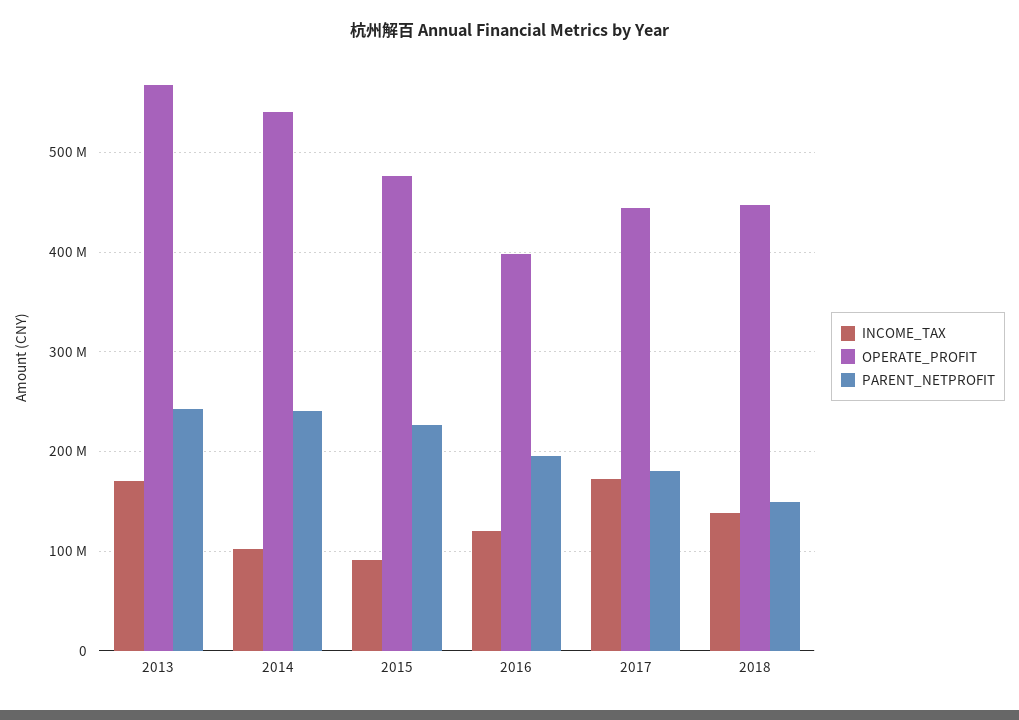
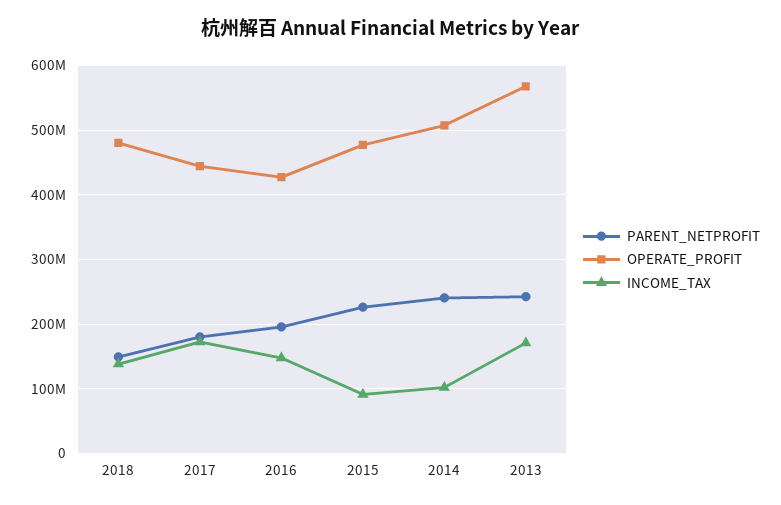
OPERATE_PROFIT, 2014: 540000000 -> 510000000
INCOME_TAX, 2016: 120000000 -> 150000000
OPERATE_PROFIT, 2016: 400000000 -> 430000000
OPERATE_PROFIT, 2018: 450000000 -> 480000000

